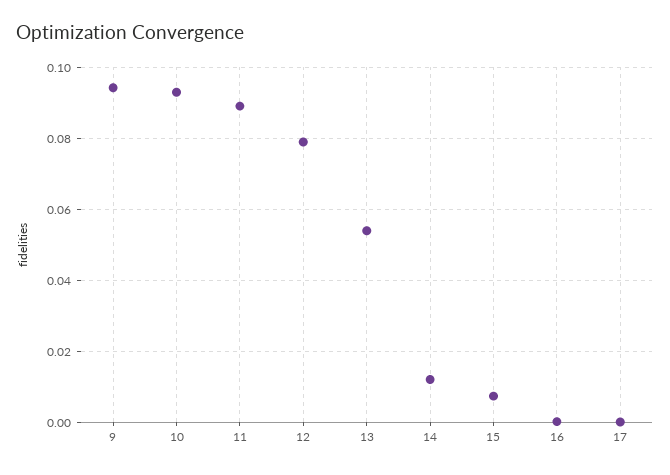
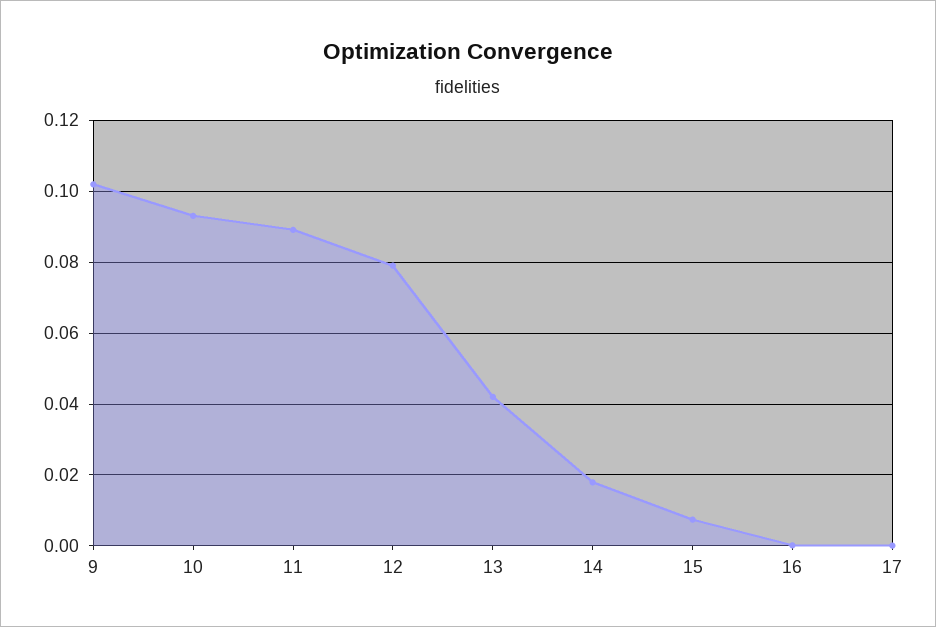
9: 0.094 -> 0.102
13: 0.054 -> 0.042
14: 0.012 -> 0.018

